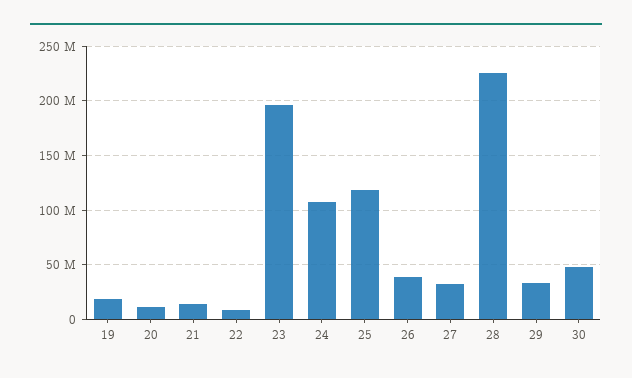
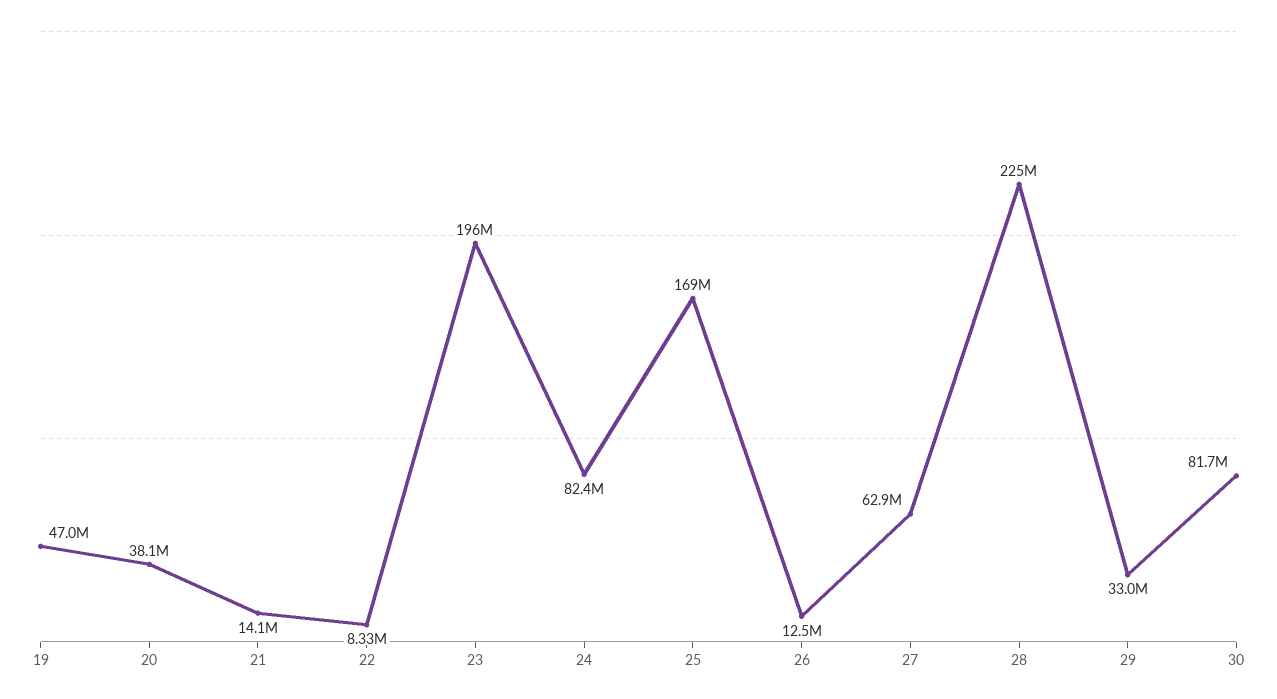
19: 20000000 -> 47000000
20: 10000000 -> 38100000
24: 110000000 -> 82400000
25: 120000000 -> 169000000
26: 40000000 -> 12500000
27: 30000000 -> 62900000
30: 50000000 -> 81700000

